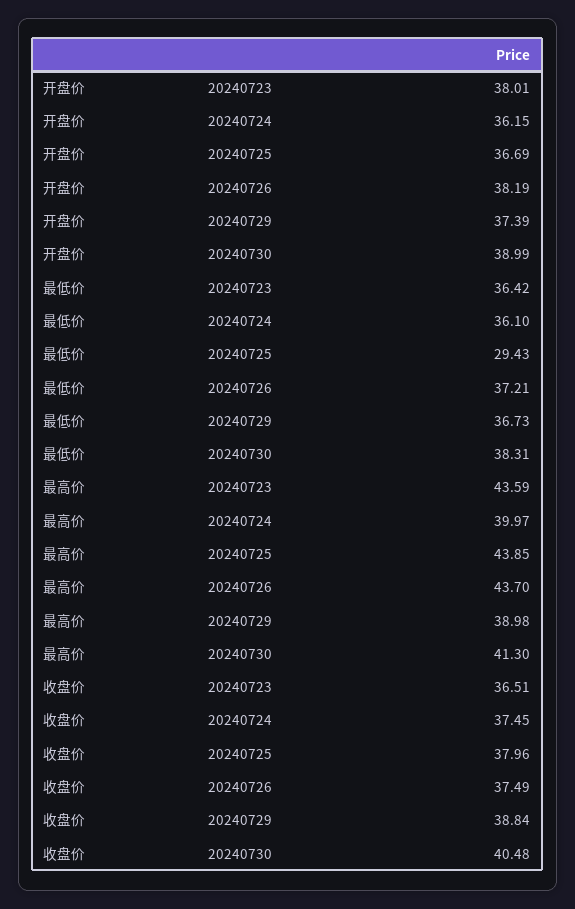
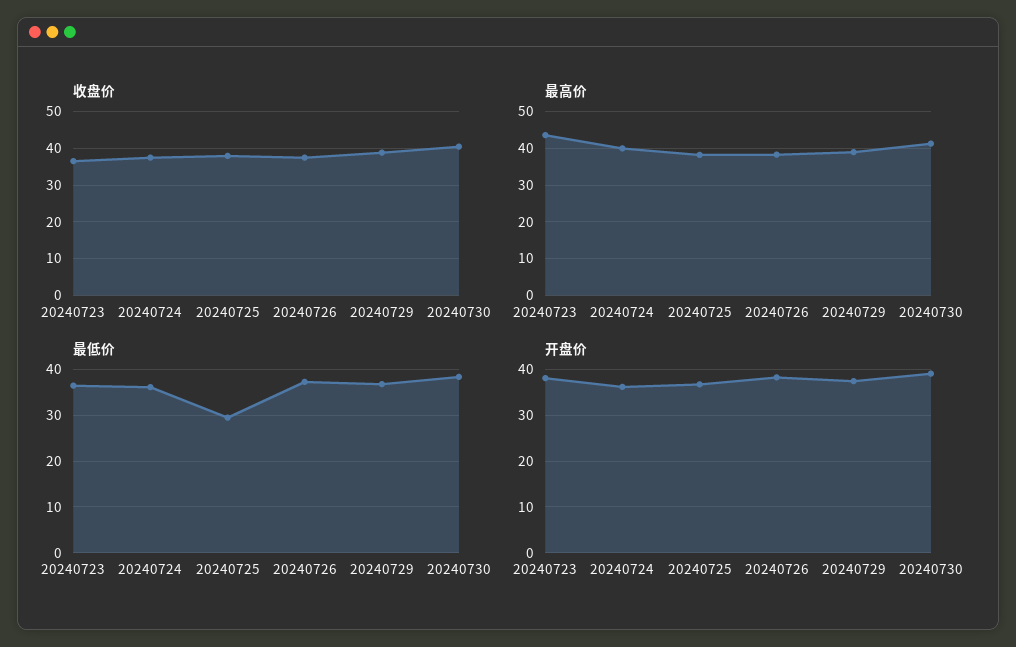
最高价, 20240725: 43.85 -> 38
最高价, 20240726: 43.7 -> 38

